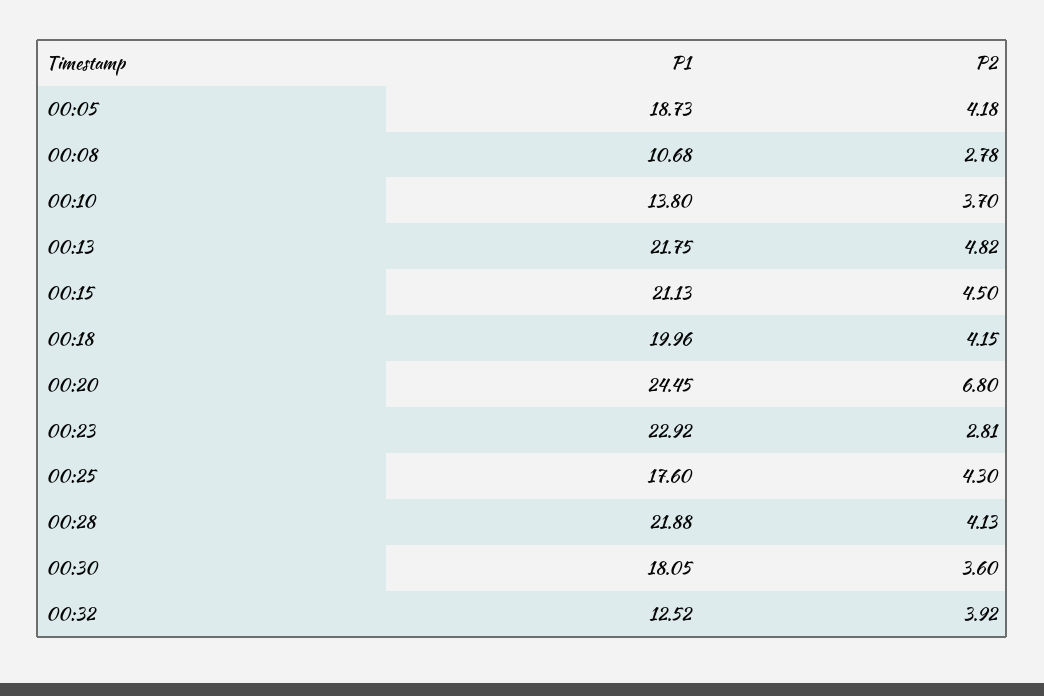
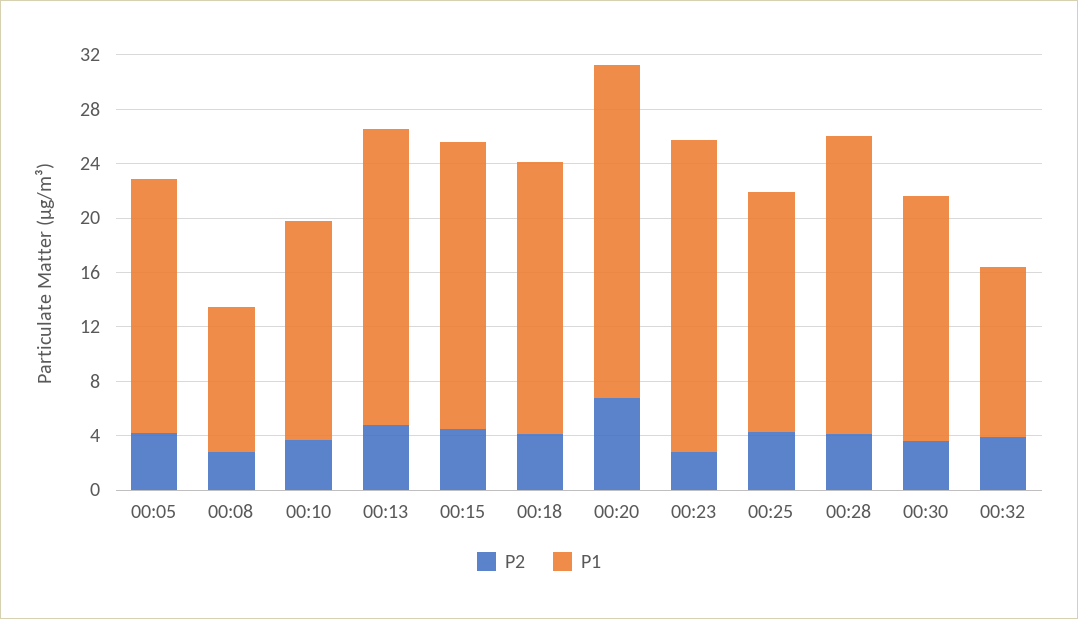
P1, 00:10: 13.8 -> 16

